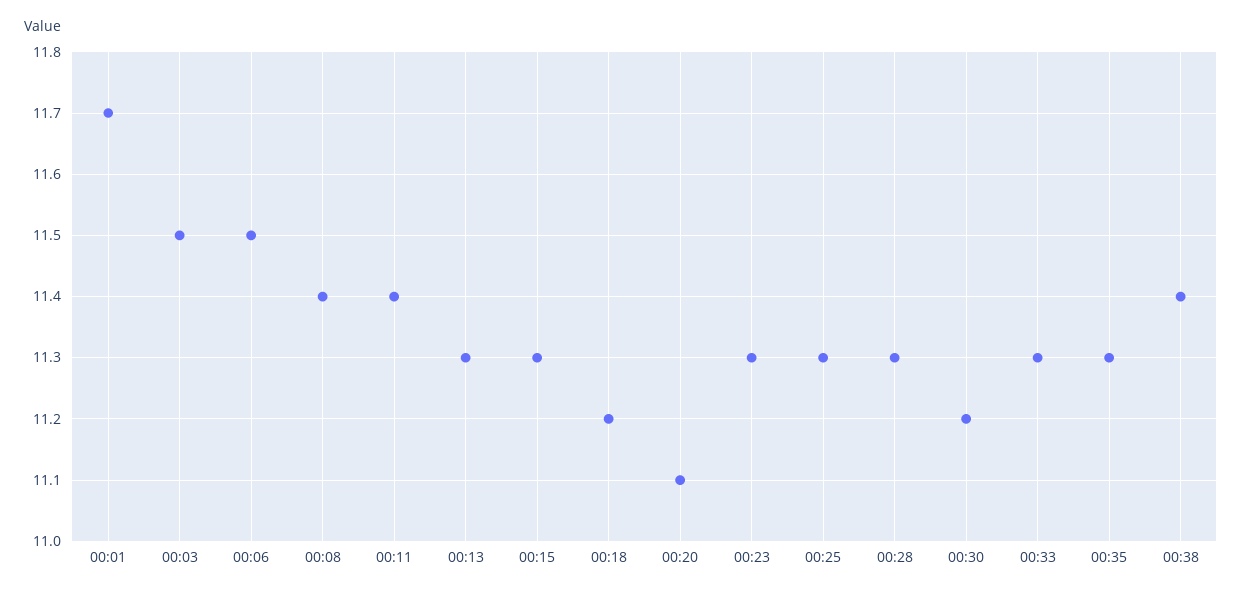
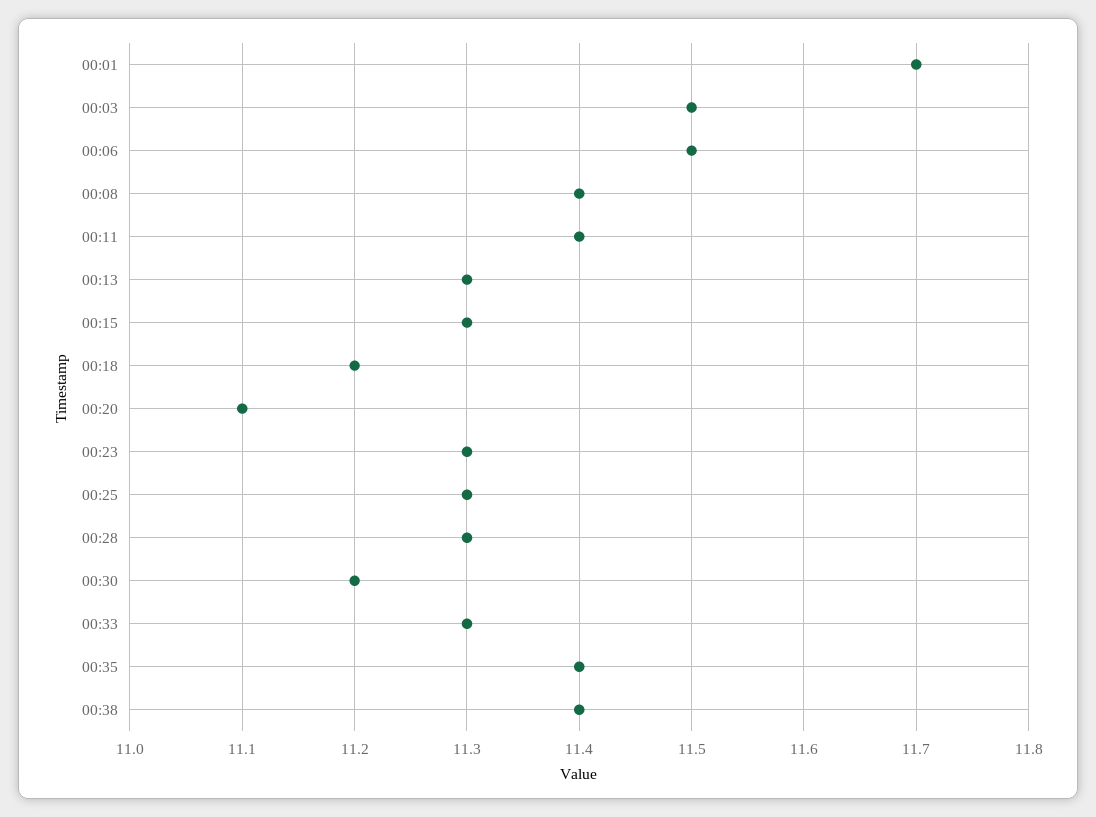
00:35: 11.3 -> 11.4

